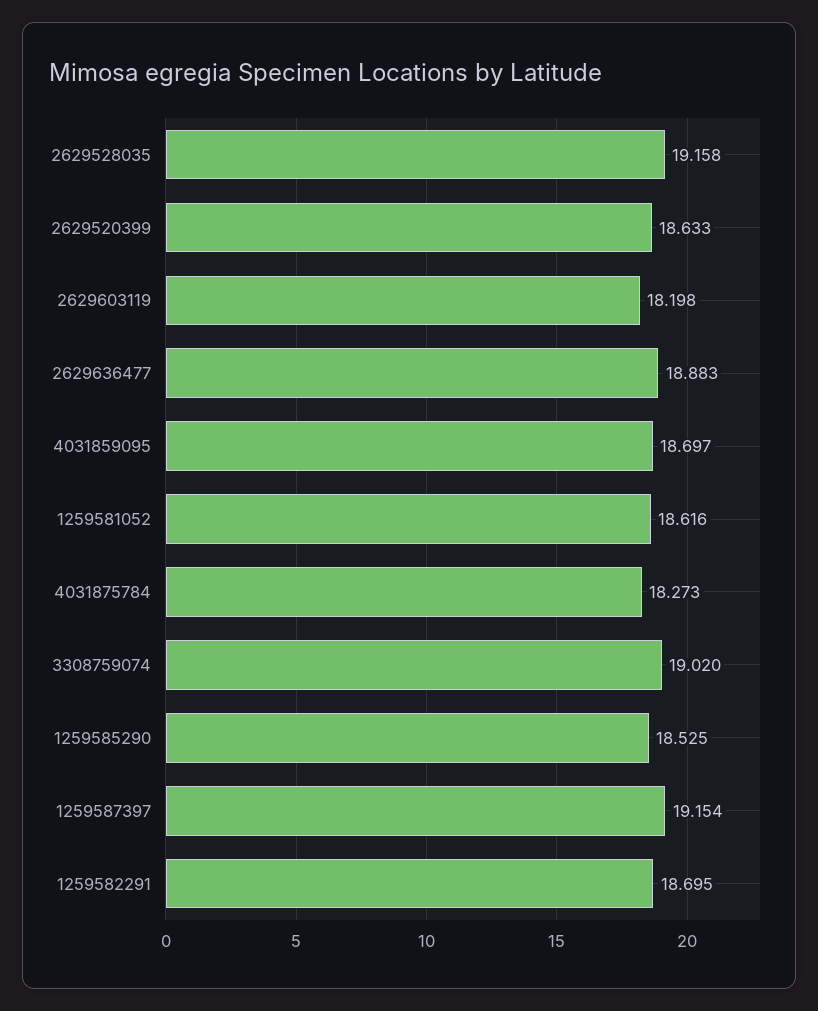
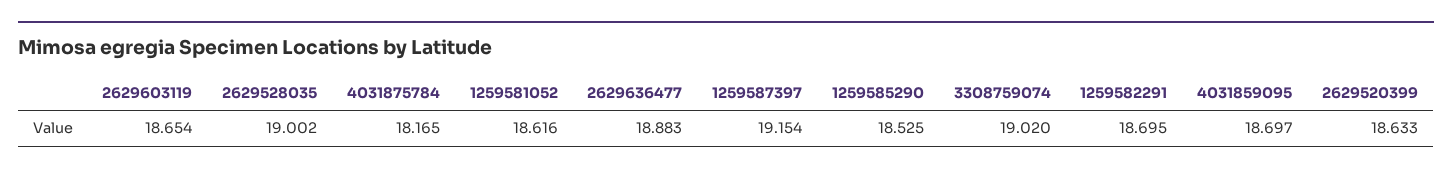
2629528035: 19.158 -> 19.002
2629603119: 18.198 -> 18.654
4031875784: 18.273 -> 18.165

